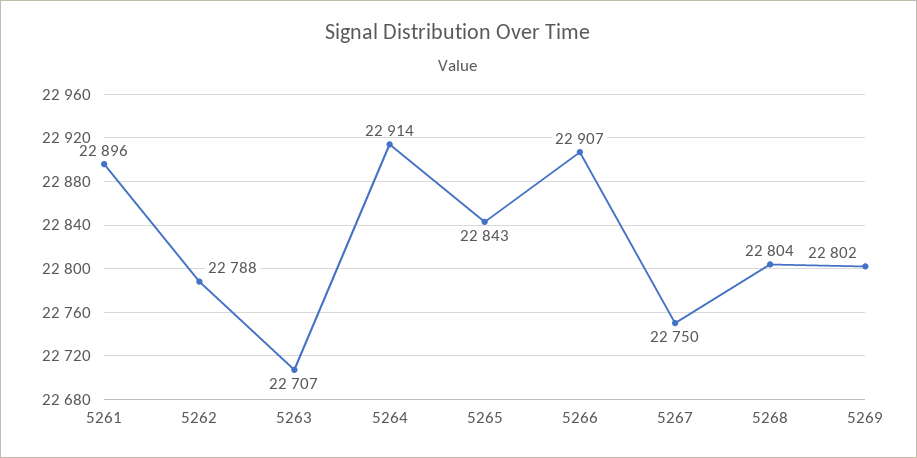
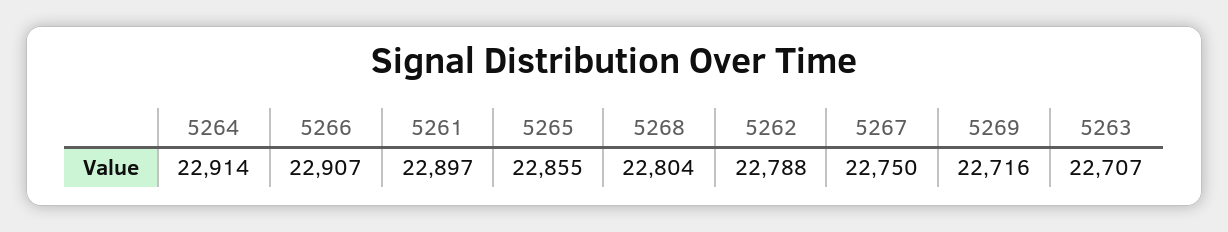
5261: 22896 -> 22897
5265: 22843 -> 22855
5269: 22802 -> 22716

